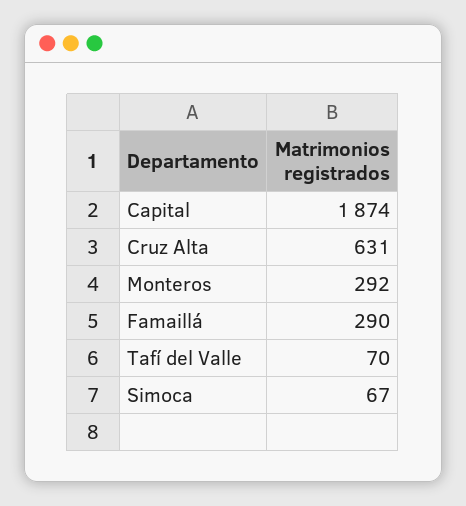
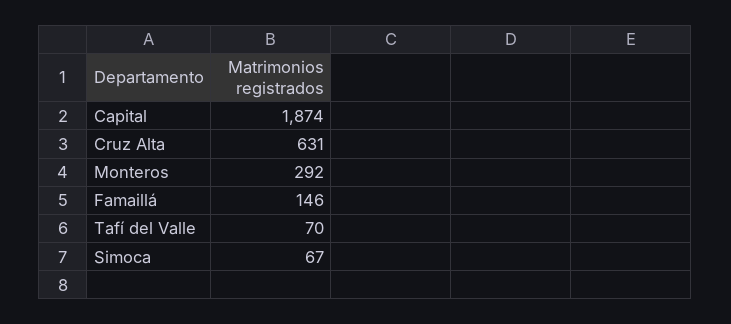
Famaillá: 290 -> 146

